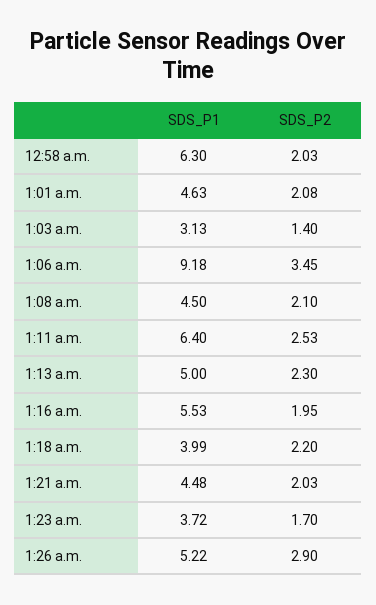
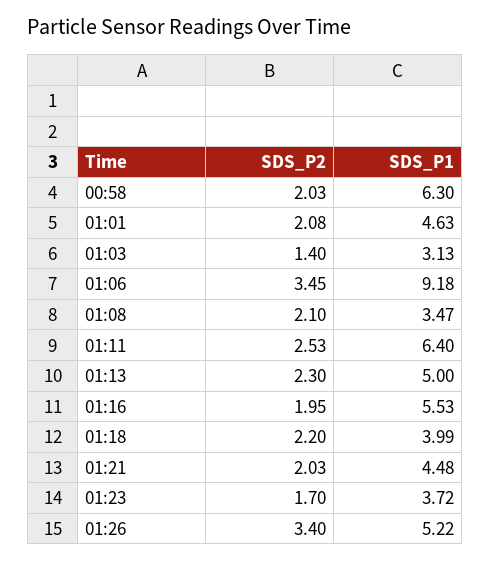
SDS_P1, 1:08 a.m.: 4.5 -> 3.47
SDS_P2, 1:26 a.m.: 2.9 -> 3.4

